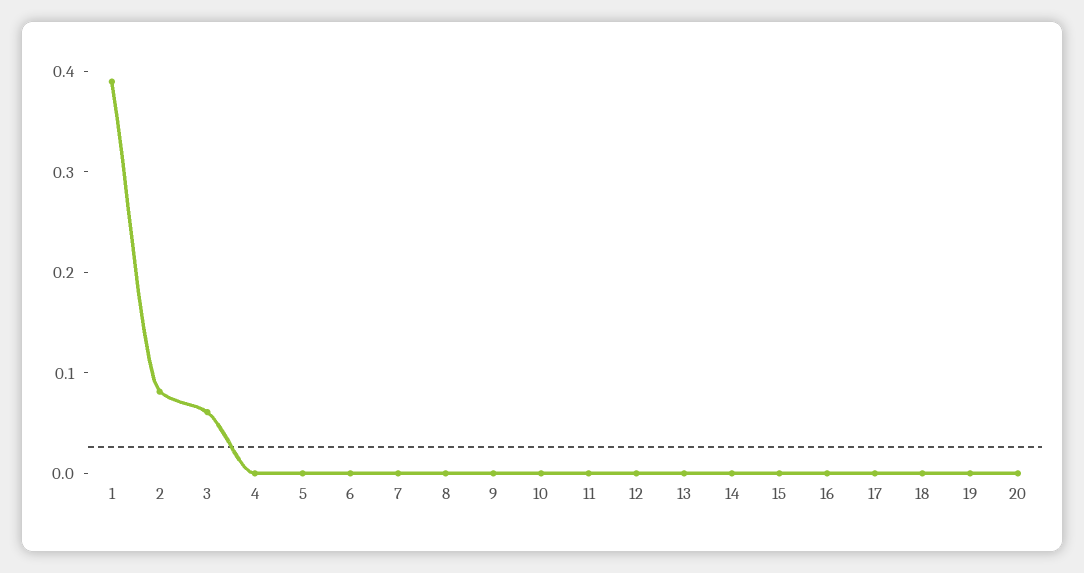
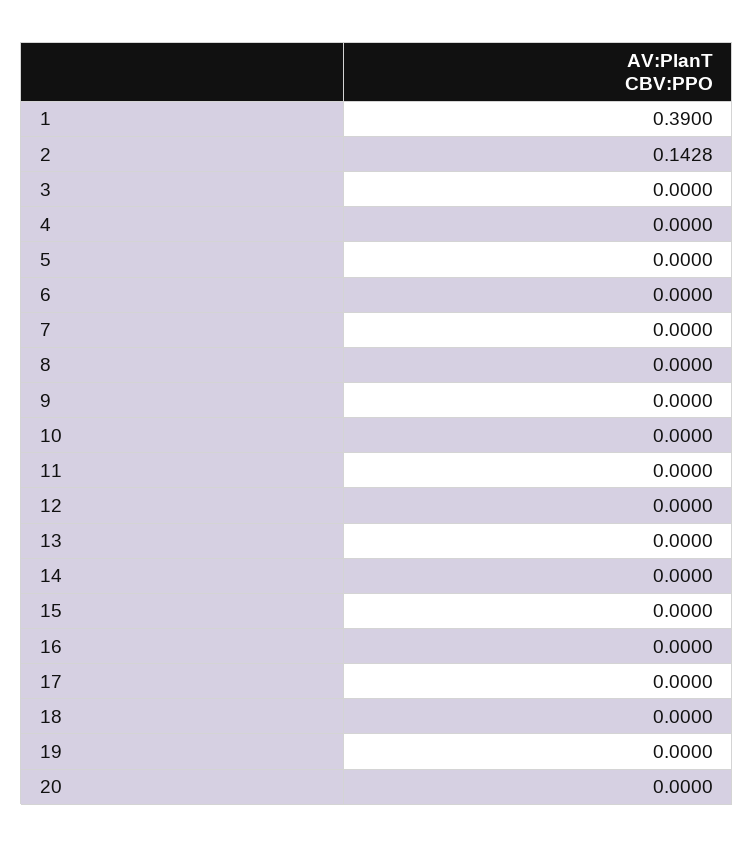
2: 0.08 -> 0.1428
3: 0.06 -> 0

